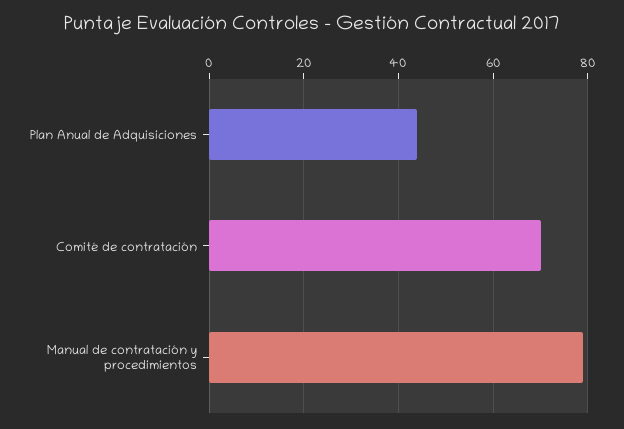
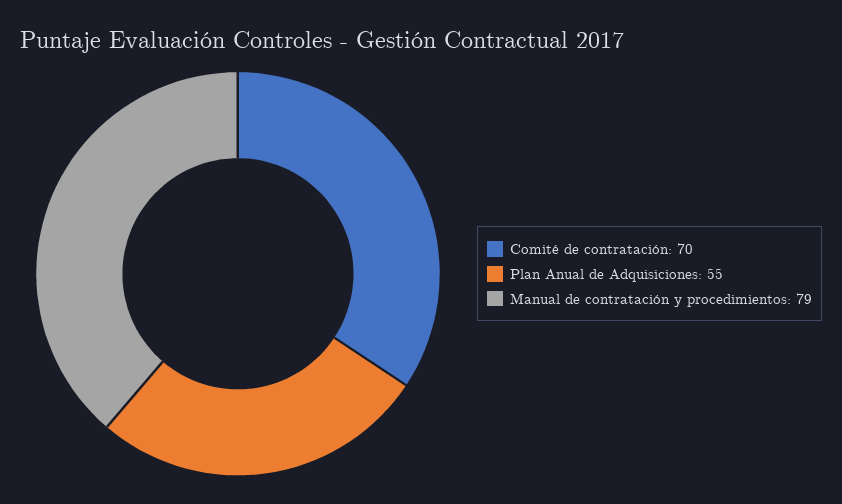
Plan Anual de Adquisiciones: 45 -> 55

